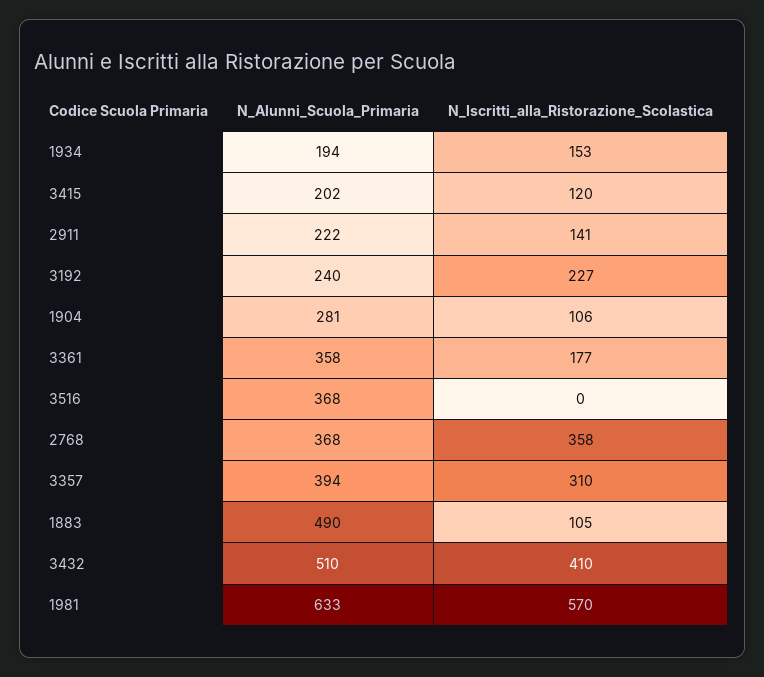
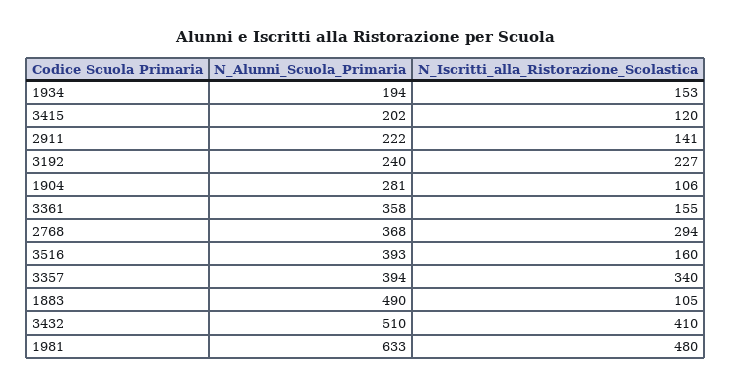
N_Iscritti_alla_Ristorazione_Scolastica, 3361: 177 -> 155
N_Alunni_Scuola_Primaria, 3516: 368 -> 393
N_Iscritti_alla_Ristorazione_Scolastica, 3516: 0 -> 160
N_Iscritti_alla_Ristorazione_Scolastica, 2768: 358 -> 294
N_Iscritti_alla_Ristorazione_Scolastica, 3357: 310 -> 340
N_Iscritti_alla_Ristorazione_Scolastica, 1981: 570 -> 480

